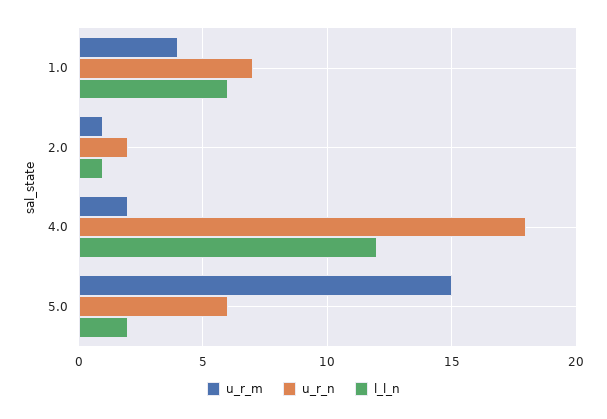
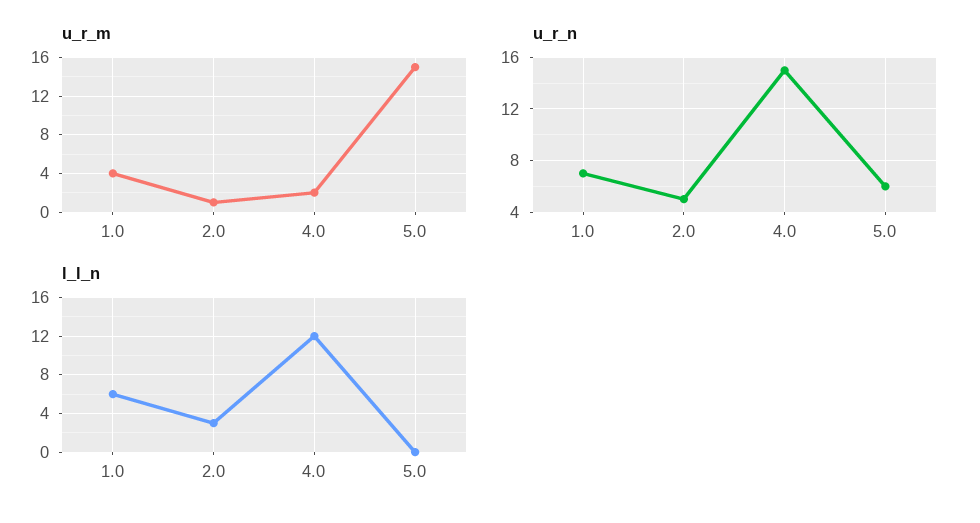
u_r_n, 2.0: 2 -> 5
l_l_n, 2.0: 1 -> 3
u_r_n, 4.0: 18 -> 15
l_l_n, 5.0: 2 -> 0

